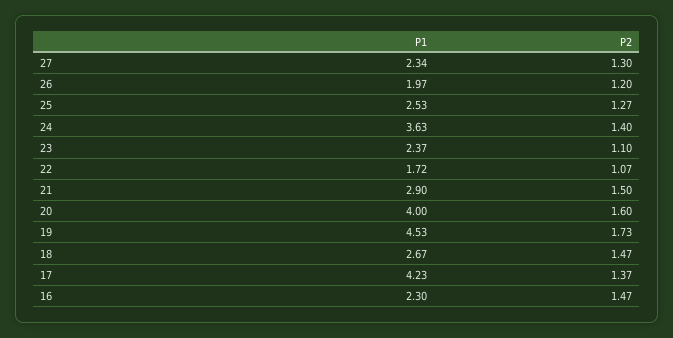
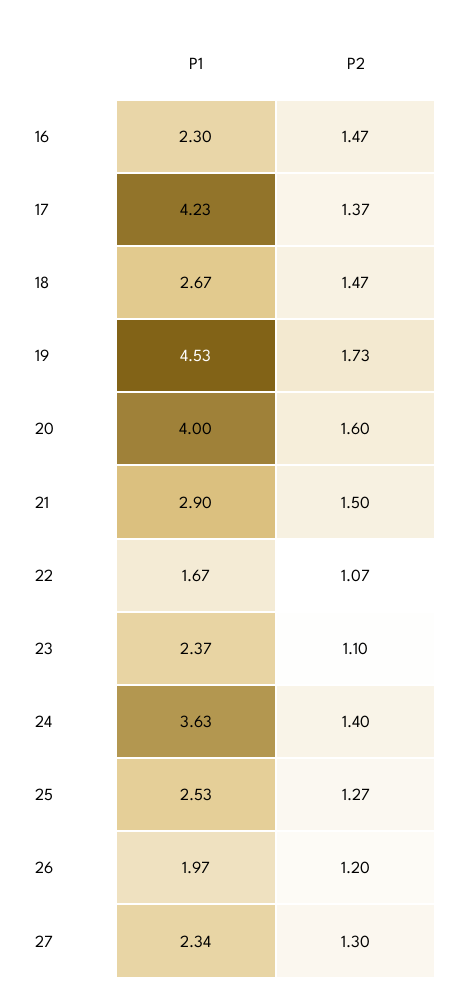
P1, 22: 1.72 -> 1.67

